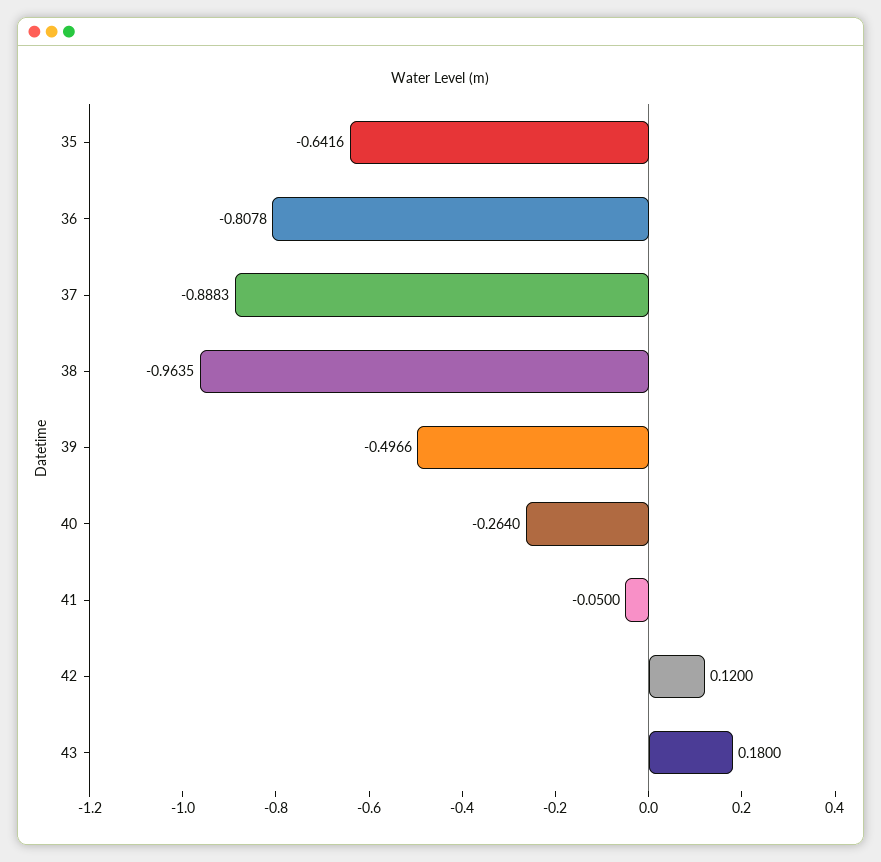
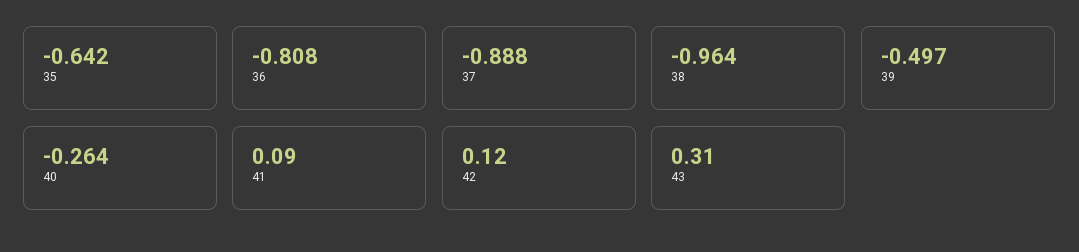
41: -0.05 -> 0.09
43: 0.18 -> 0.31

